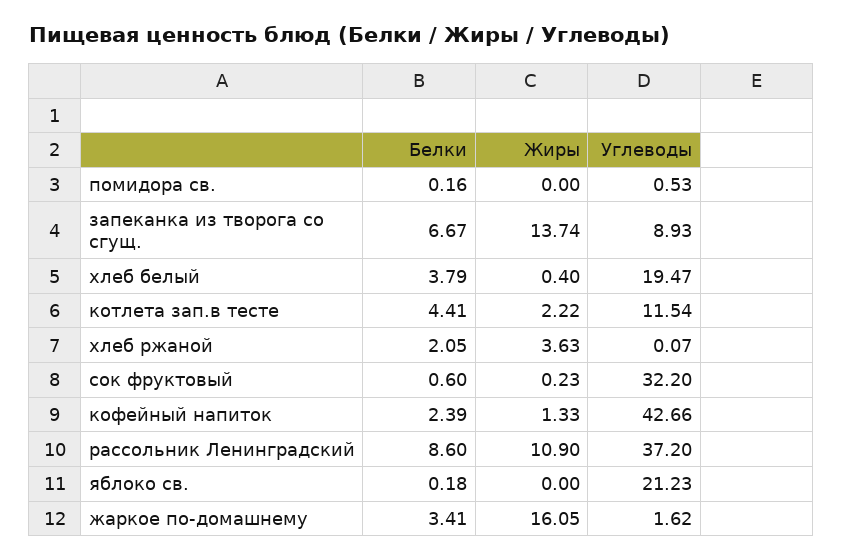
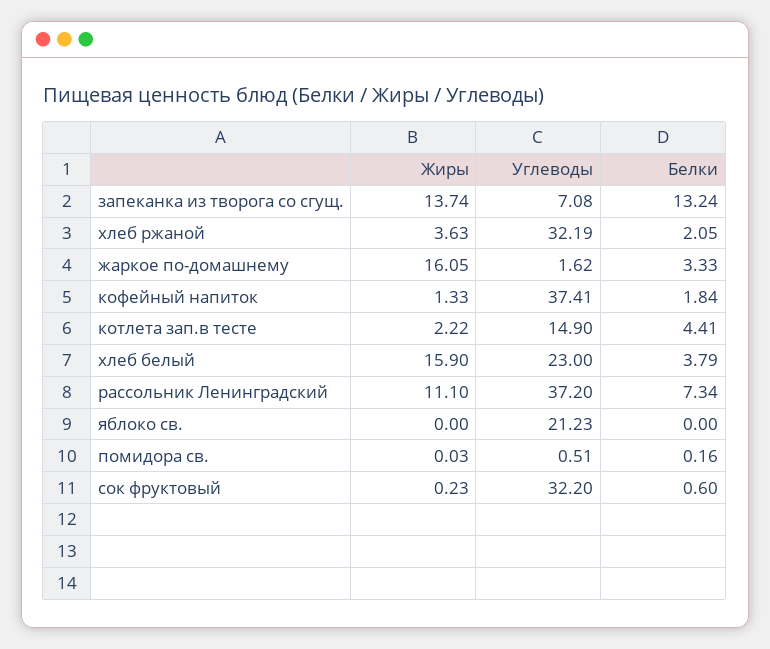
Жиры, помидора св.: 0 -> 0.03
Углеводы, помидора св.: 0.53 -> 0.51
Белки, запеканка из творога со сгущ.: 6.67 -> 13.24
Углеводы, запеканка из творога со сгущ.: 8.93 -> 7.08
Жиры, хлеб белый: 0.4 -> 15.9
Углеводы, хлеб белый: 19.47 -> 23
Углеводы, котлета зап.в тесте: 11.54 -> 14.9
Углеводы, хлеб ржаной: 0.07 -> 32.19
Белки, кофейный напиток: 2.39 -> 1.84
Углеводы, кофейный напиток: 42.66 -> 37.41
Белки, рассольник Ленинградский: 8.6 -> 7.34
Жиры, рассольник Ленинградский: 10.9 -> 11.1
Белки, яблоко св.: 0.18 -> 0
Белки, жаркое по-домашнему: 3.41 -> 3.33

